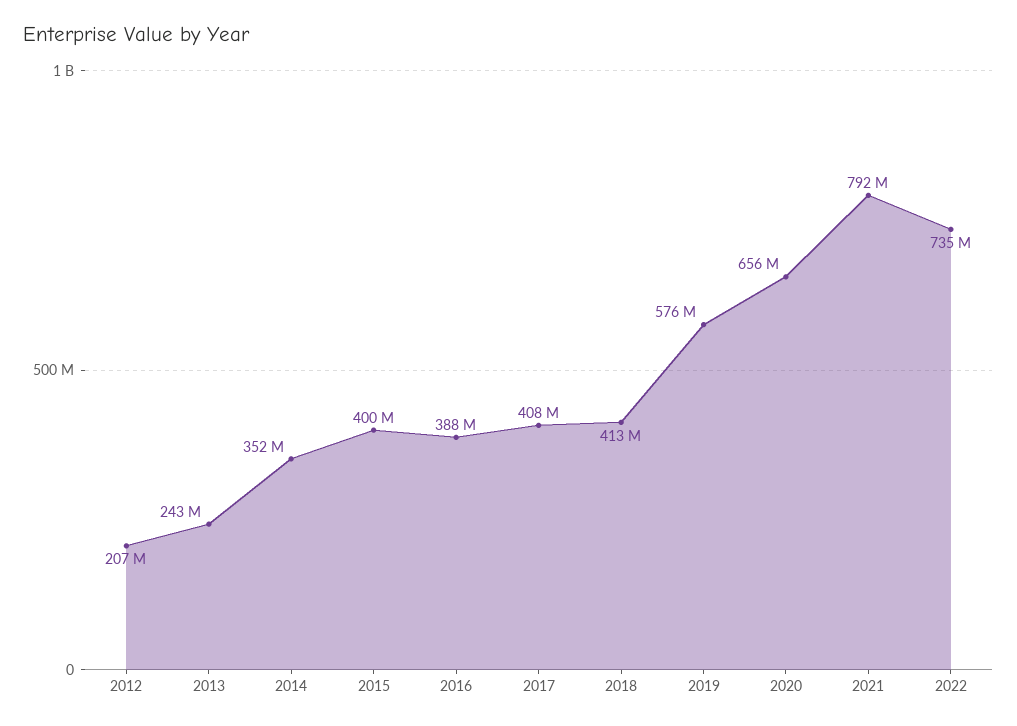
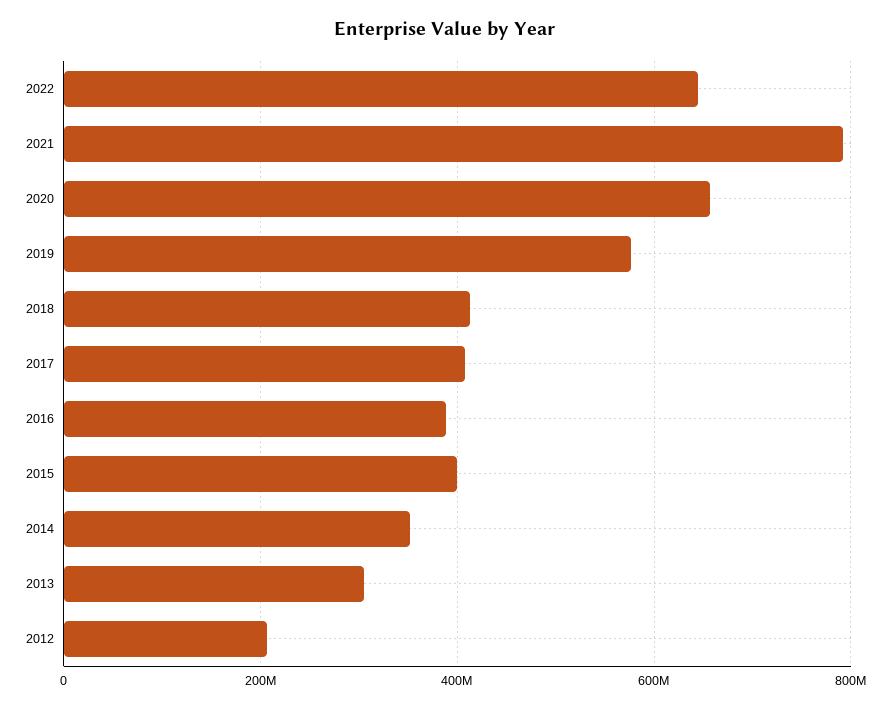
2013: 243000000 -> 300000000
2022: 735000000 -> 640000000

